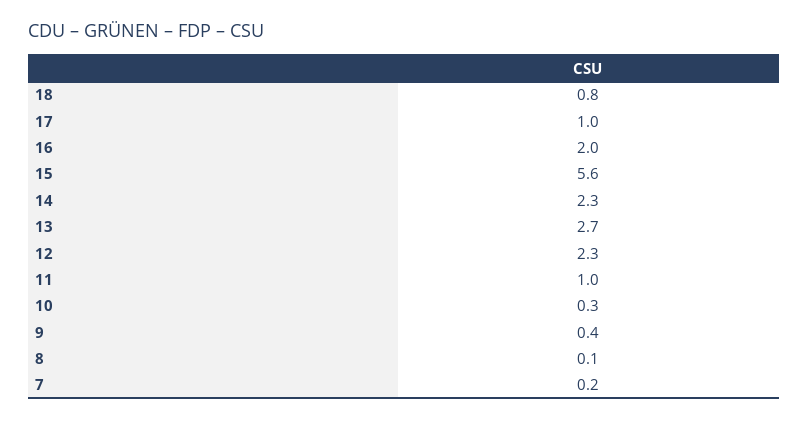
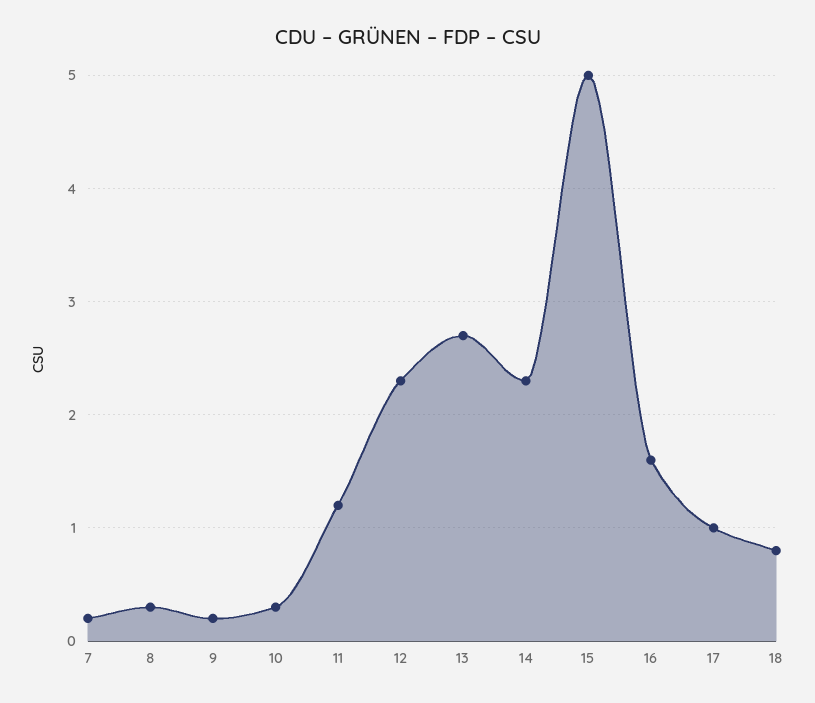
16: 2 -> 1.6
15: 5.6 -> 5
11: 1 -> 1.2
9: 0.4 -> 0.2
8: 0.1 -> 0.3

